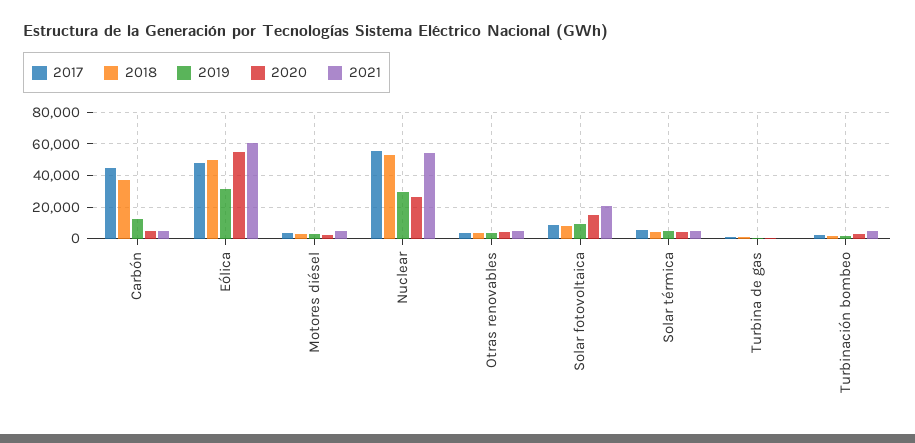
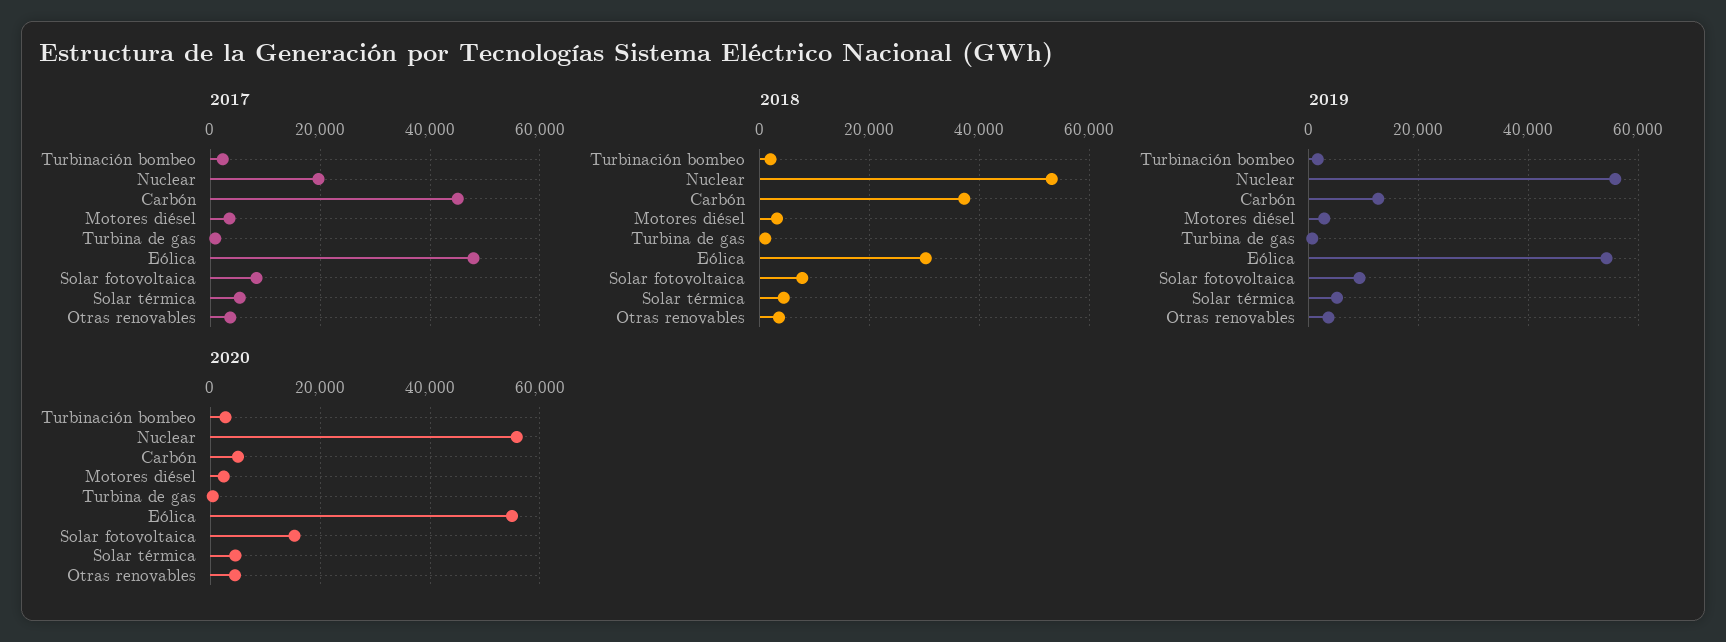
2021, Carbón: 5000 -> none
2018, Eólica: 50000 -> 30000
2019, Eólica: 30000 -> 54000
2021, Eólica: 60000 -> none
2021, Motores diésel: 5000 -> none
2017, Nuclear: 55000 -> 20000
2019, Nuclear: 30000 -> 56000
2020, Nuclear: 25000 -> 56000
2021, Nuclear: 55000 -> none
2021, Otras renovables: 5000 -> none
2021, Solar fotovoltaica: 20000 -> none
2021, Solar térmica: 5000 -> none
2021, Turbina de gas: 0 -> none
2021, Turbinación bombeo: 5000 -> none

